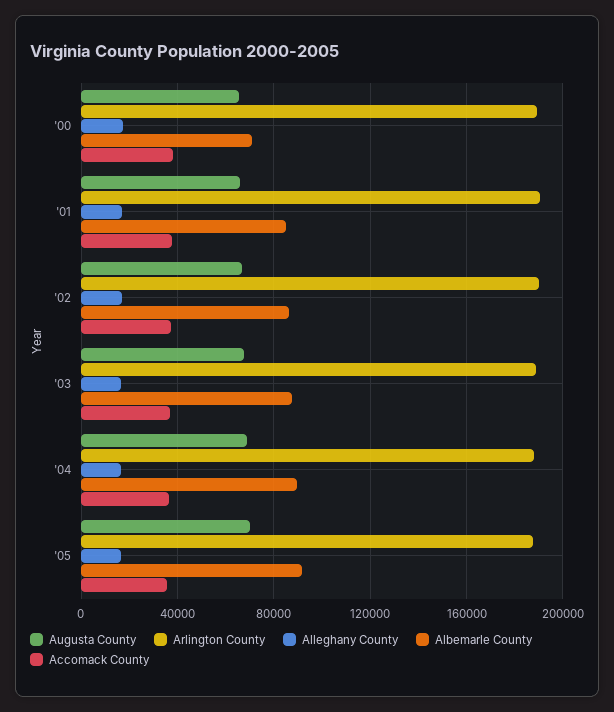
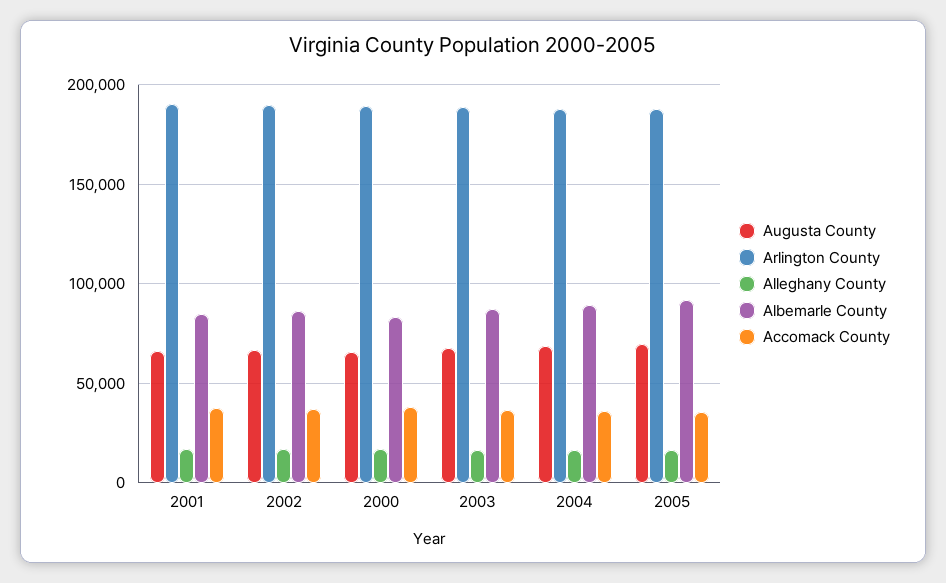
Albemarle County, '00: 70000 -> 85000

